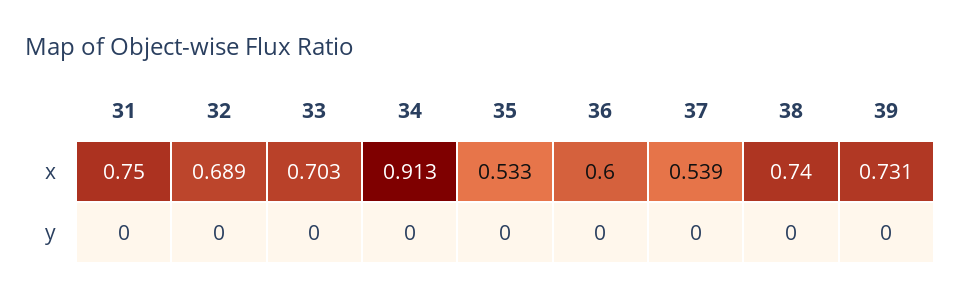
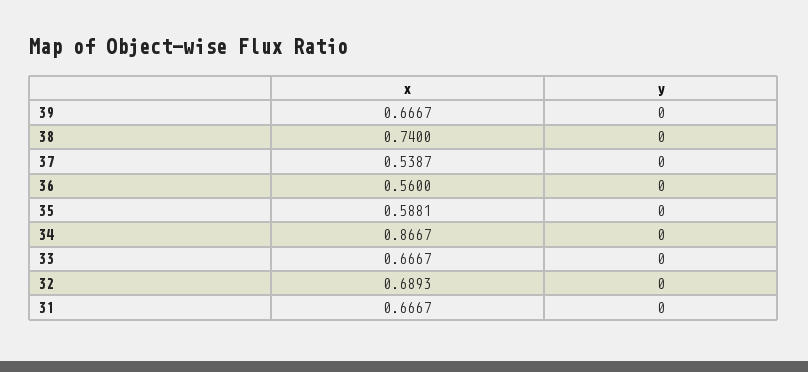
31, x: 0.75 -> 0.6667
33, x: 0.703 -> 0.6667
34, x: 0.913 -> 0.8667
35, x: 0.533 -> 0.5881
36, x: 0.6 -> 0.56
39, x: 0.731 -> 0.6667

